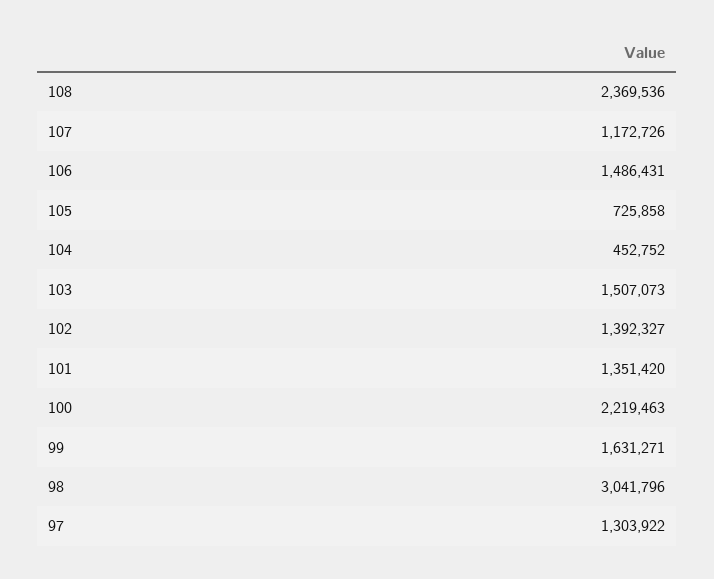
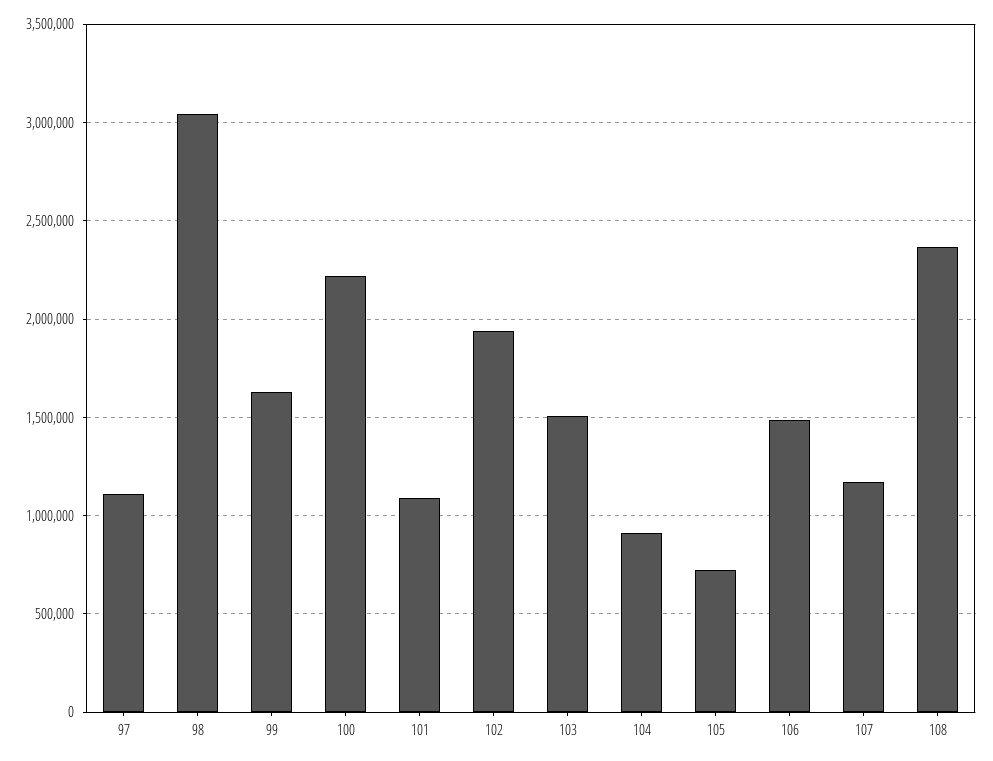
104: 452752 -> 900000
102: 1392327 -> 1950000
101: 1351420 -> 1100000
97: 1303922 -> 1100000

